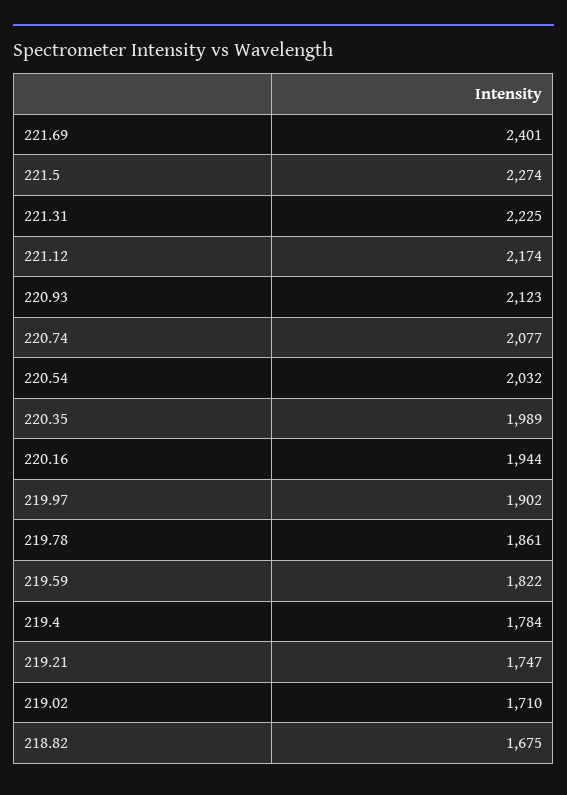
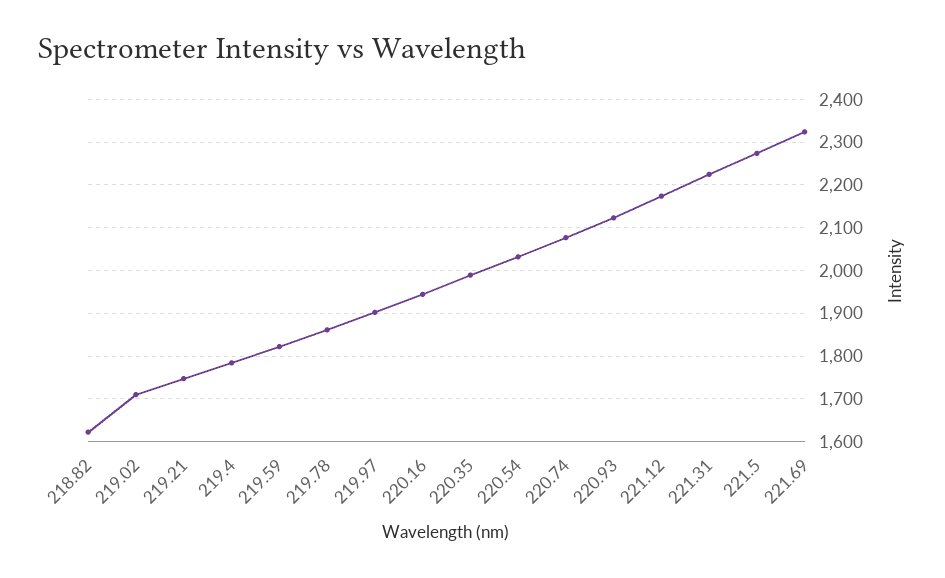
221.69: 2401 -> 2320
218.82: 1675 -> 1620

